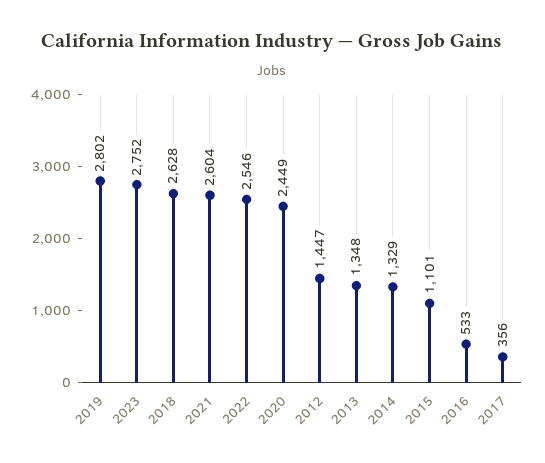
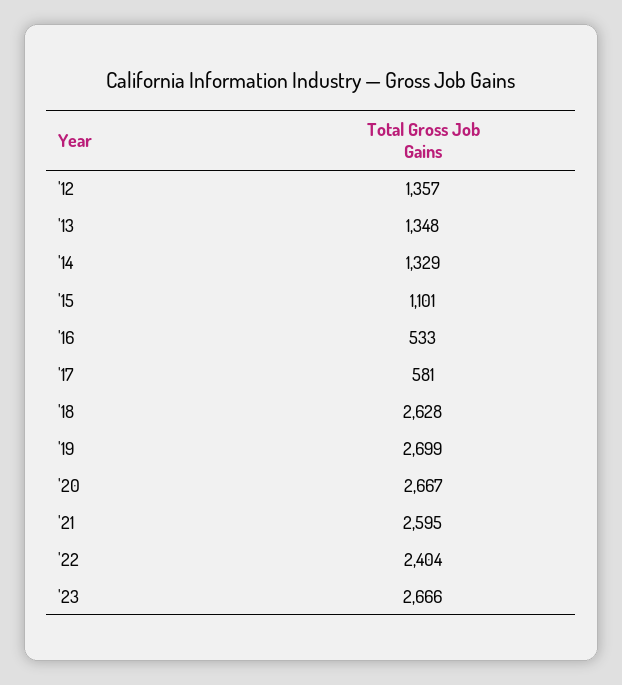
2019: 2802 -> 2699
2023: 2752 -> 2666
2021: 2604 -> 2595
2022: 2546 -> 2404
2020: 2449 -> 2667
2012: 1447 -> 1357
2017: 356 -> 581

